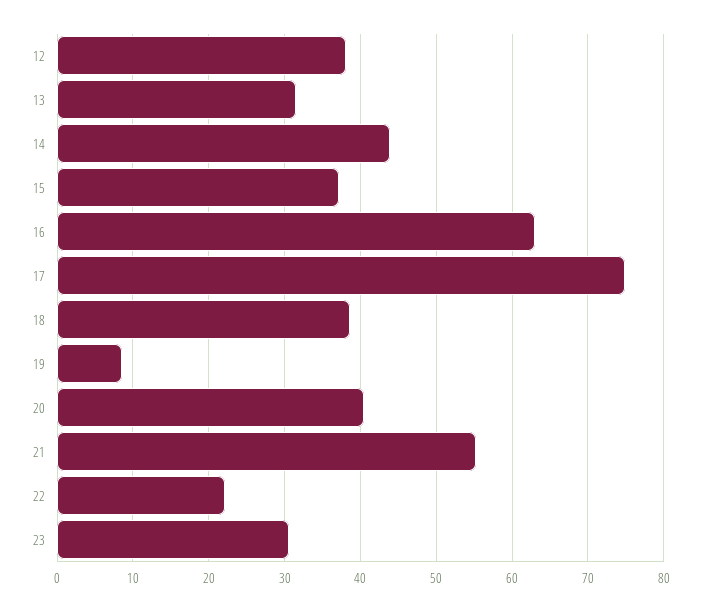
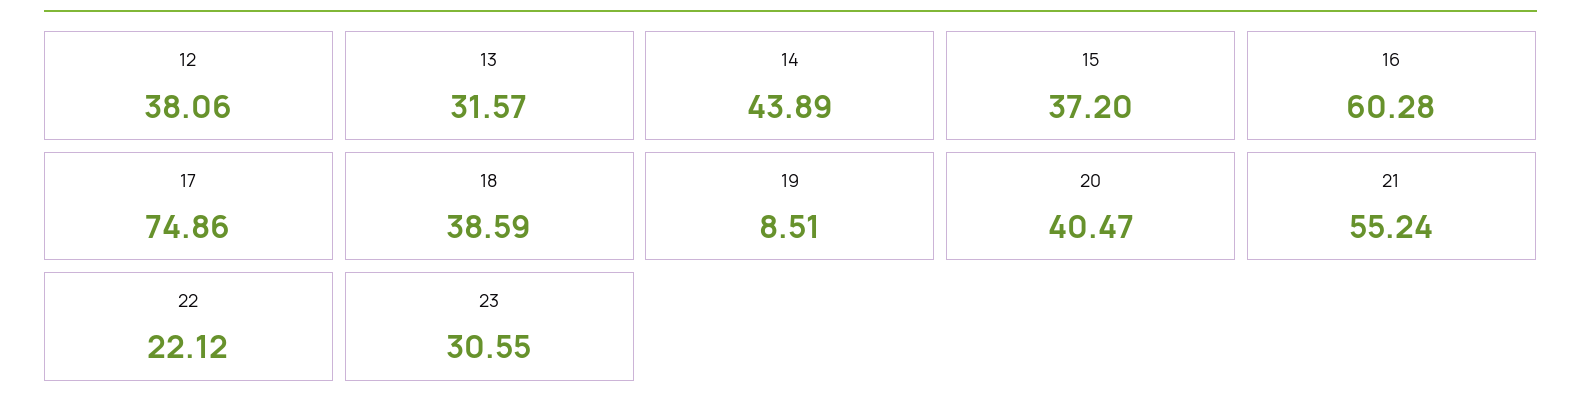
16: 63 -> 60.28

